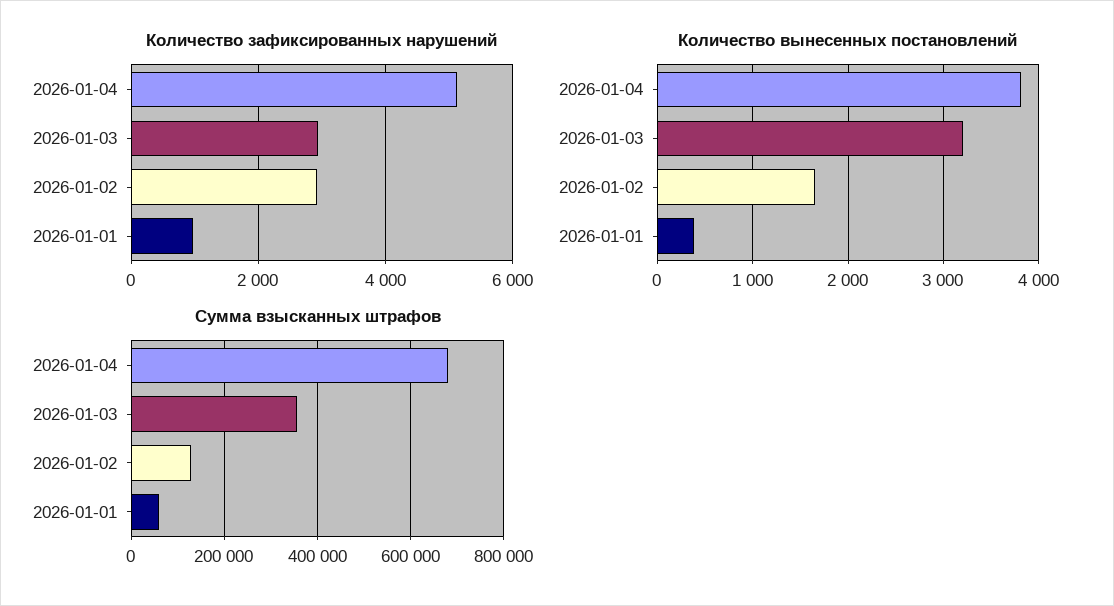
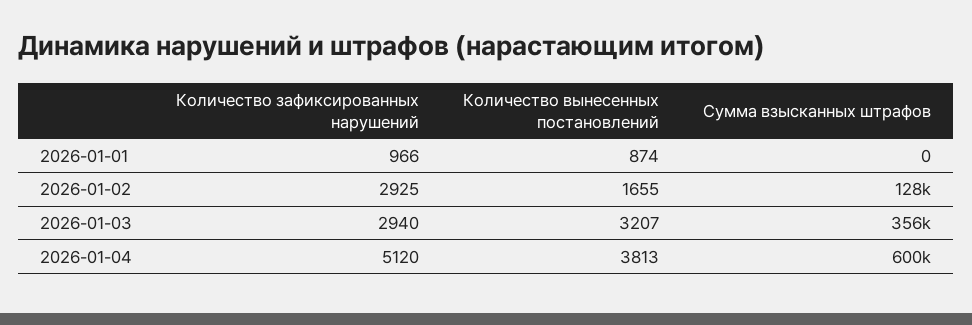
Количество вынесенных постановлений, 2026-01-01: 400 -> 874
Сумма взысканных штрафов, 2026-01-04: 680000 -> 600000
Сумма взысканных штрафов, 2026-01-01: 60000 -> 0

